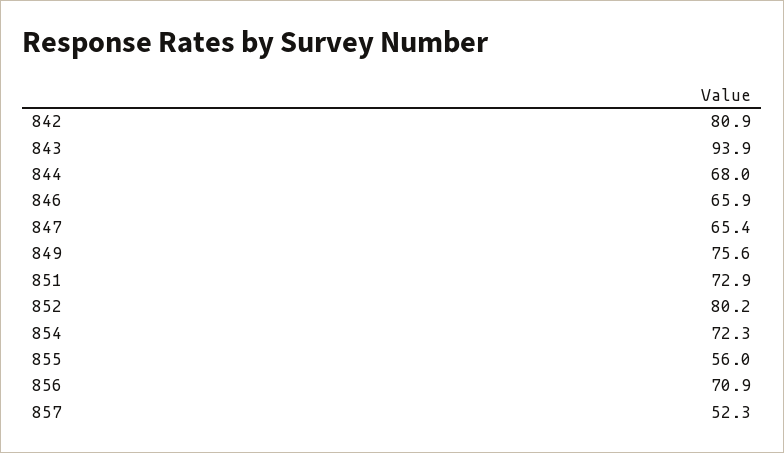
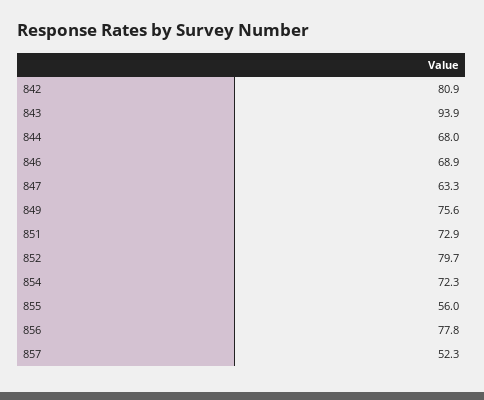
846: 65.9 -> 68.9
847: 65.4 -> 63.3
852: 80.2 -> 79.7
856: 70.9 -> 77.8

